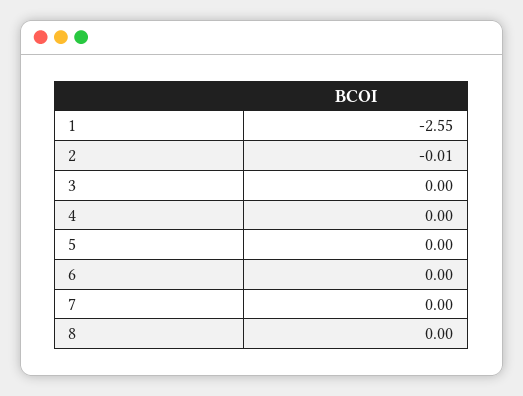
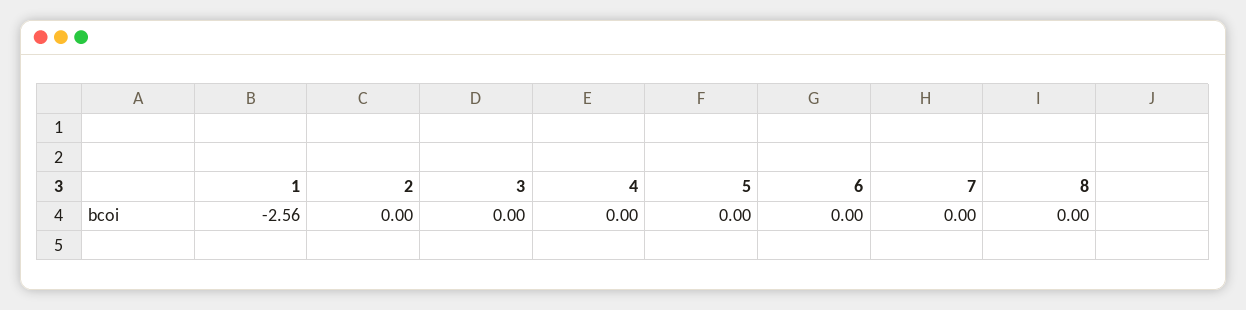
1: -2.55 -> -2.56
2: -0.01 -> 0

